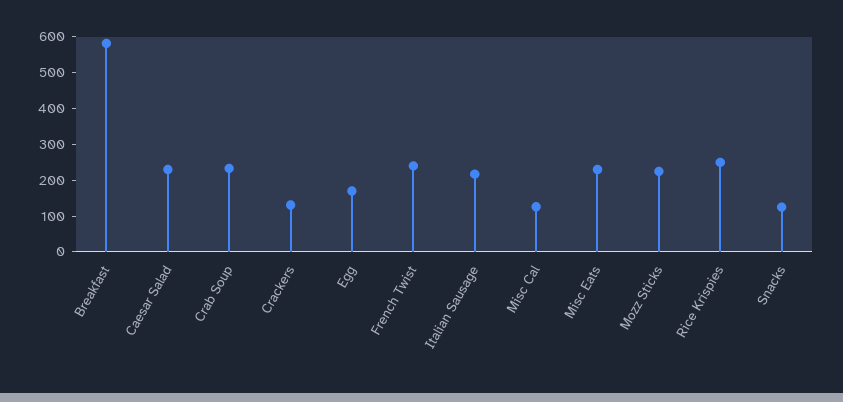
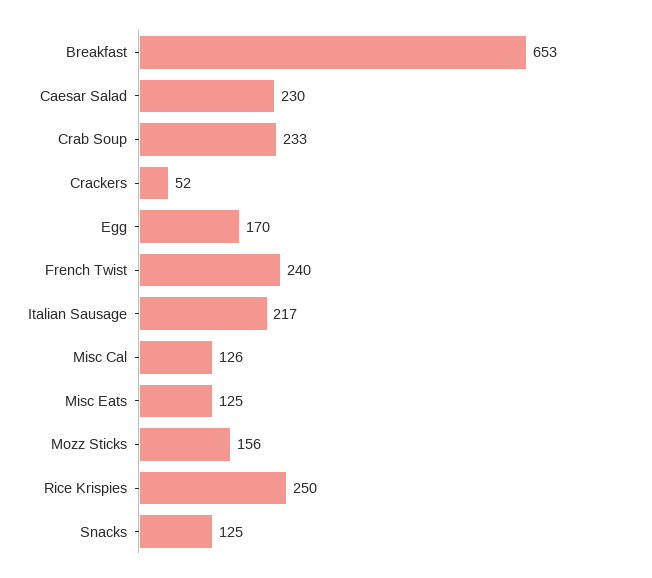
Breakfast: 575 -> 653
Crackers: 125 -> 52
Misc Eats: 225 -> 125
Mozz Sticks: 225 -> 156

